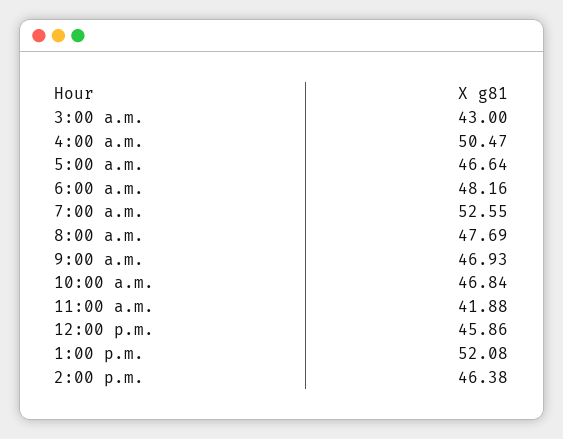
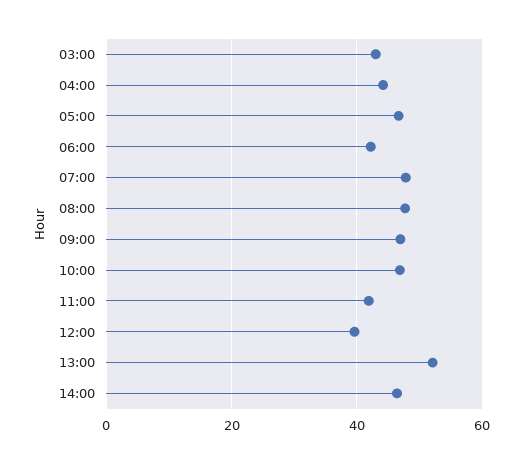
4:00 a.m.: 50.47 -> 44
6:00 a.m.: 48.16 -> 42
7:00 a.m.: 52.55 -> 48
12:00 p.m.: 45.86 -> 40

